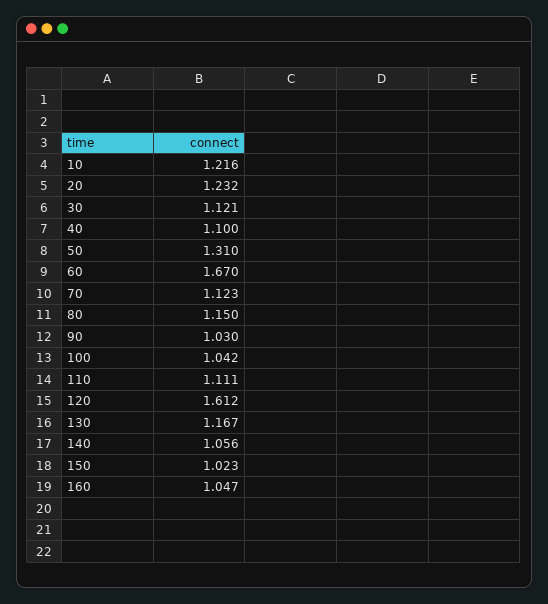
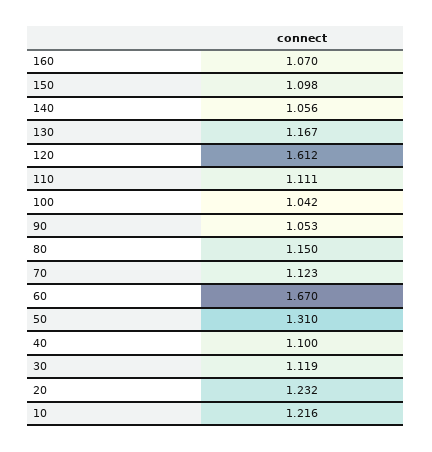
30: 1.121 -> 1.119
90: 1.03 -> 1.053
150: 1.023 -> 1.098
160: 1.047 -> 1.07

